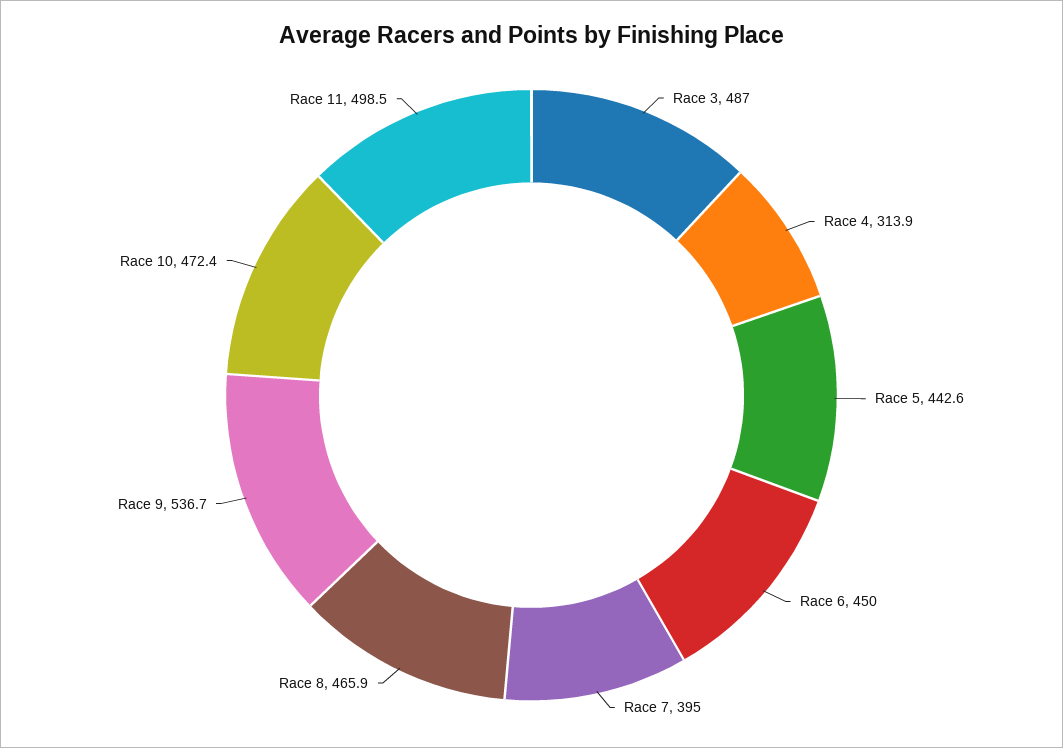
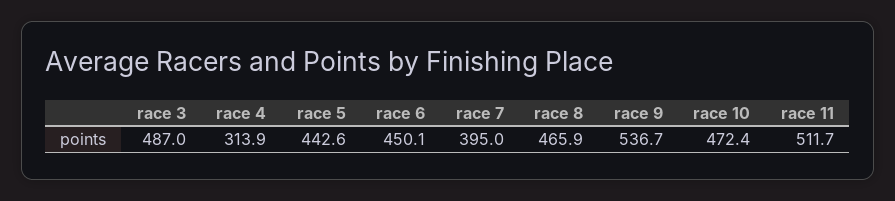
Race 6: 450 -> 450.1
Race 11: 498.5 -> 511.7

